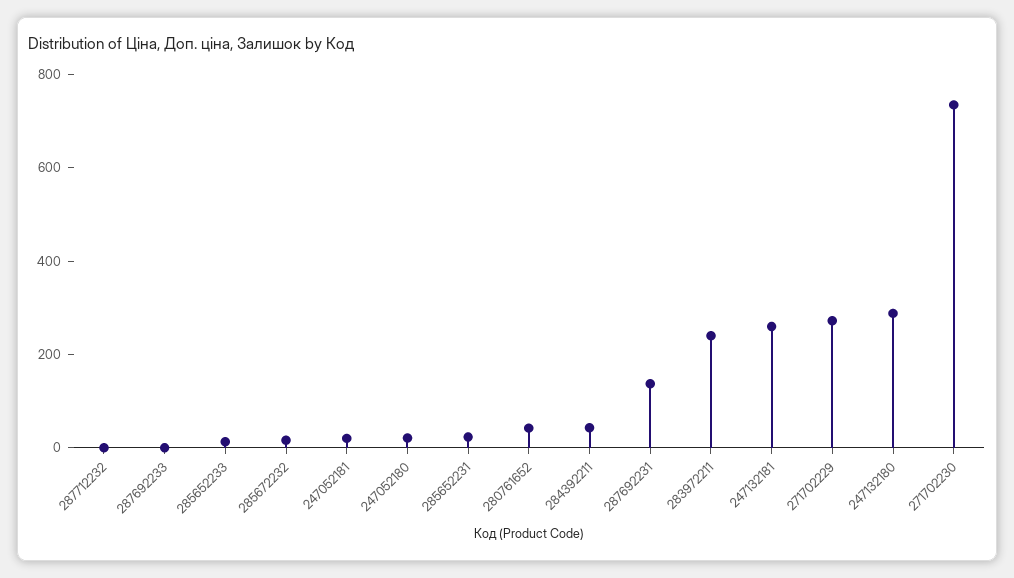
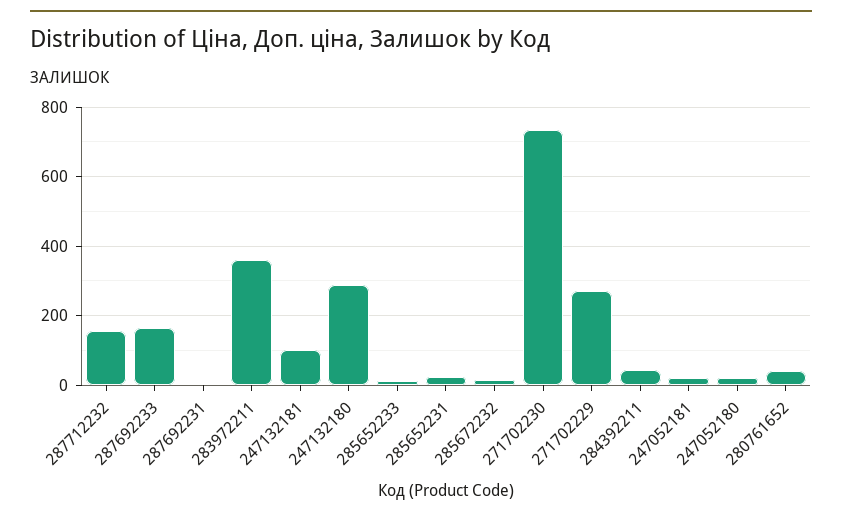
287712232: 0 -> 160
287692233: 0 -> 160
287692231: 150 -> 0
283972211: 250 -> 360
247132181: 250 -> 100

